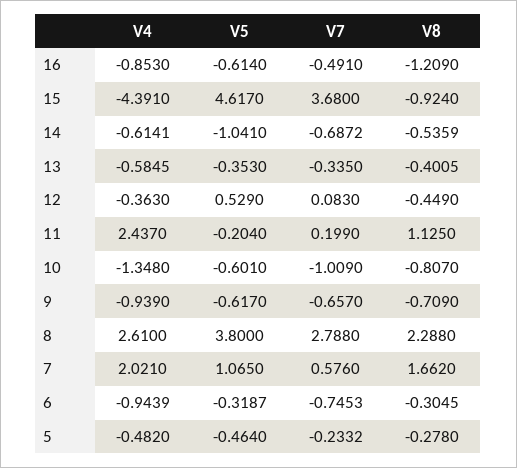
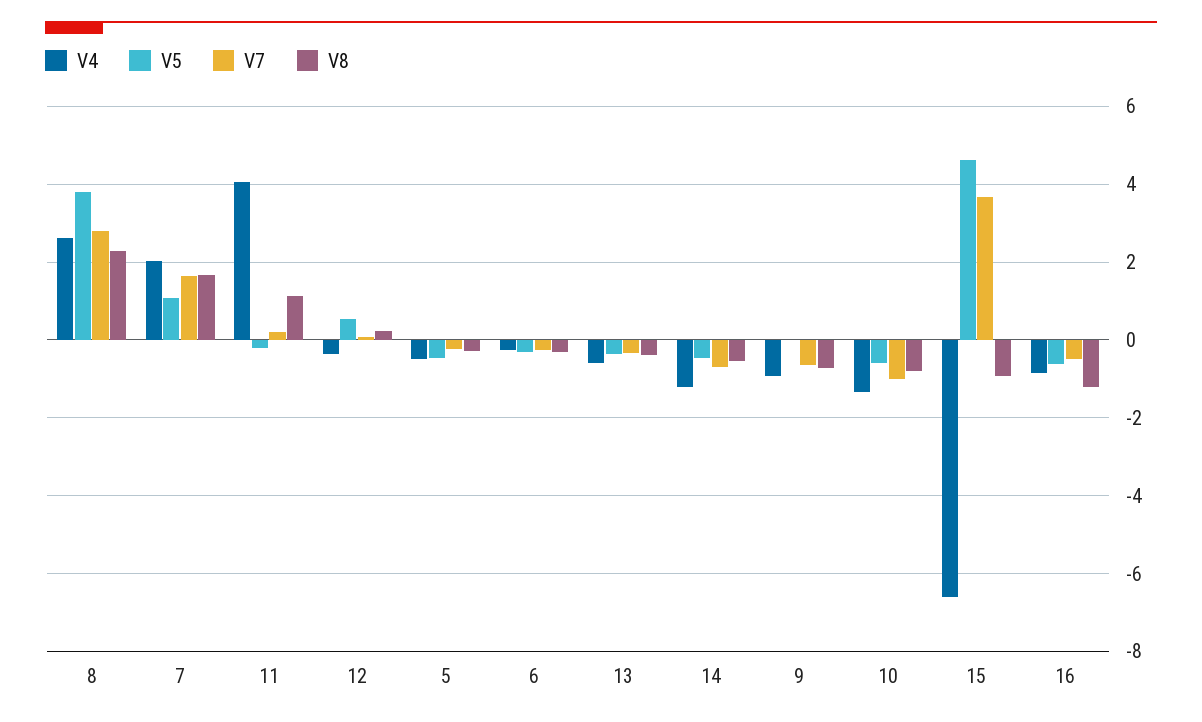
V4, 15: -4.391 -> -6.6
V4, 14: -0.6141 -> -1.2
V5, 14: -1.041 -> -0.4
V8, 12: -0.449 -> 0.2
V4, 11: 2.437 -> 4
V5, 9: -0.617 -> 0
V7, 7: 0.576 -> 1.6
V4, 6: -0.9439 -> -0.2
V7, 6: -0.7453 -> -0.2

